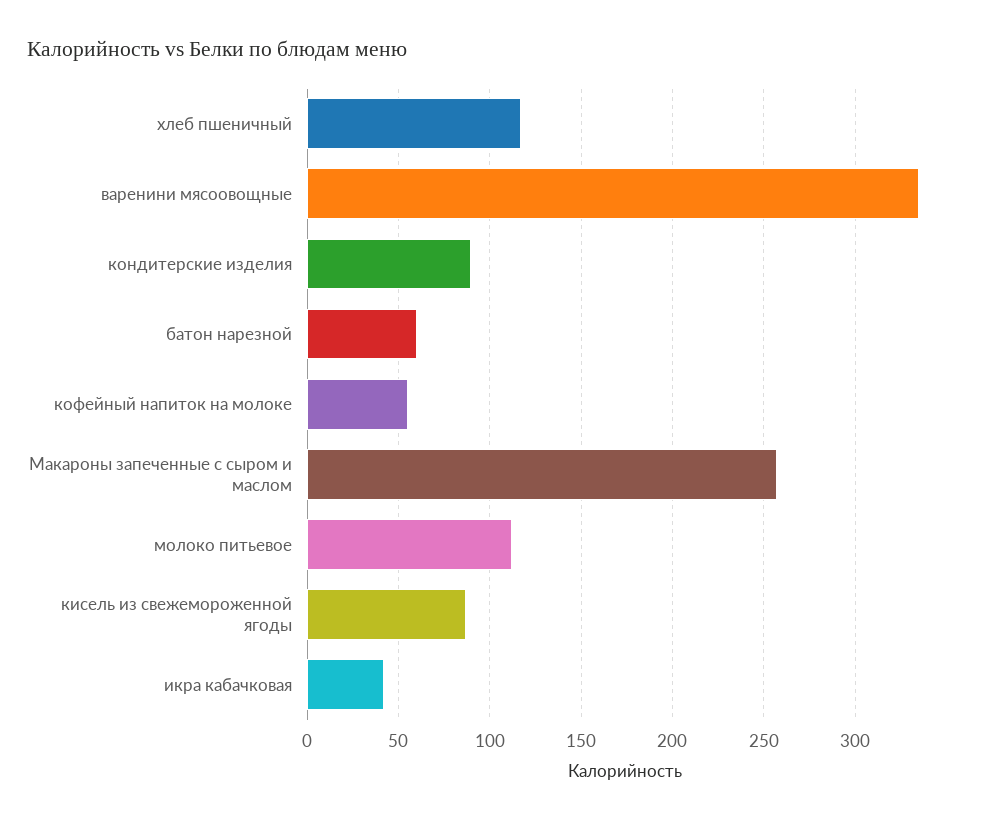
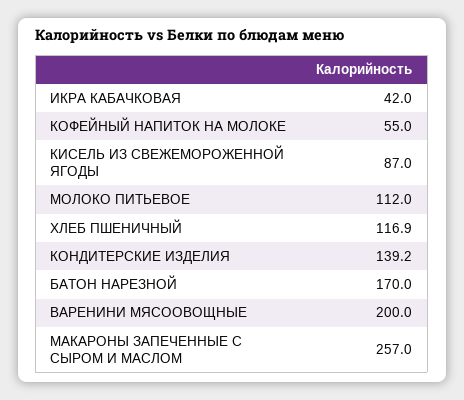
варенини мясоовощные: 335 -> 200
кондитерские изделия: 90 -> 139.2
батон нарезной: 60 -> 170

